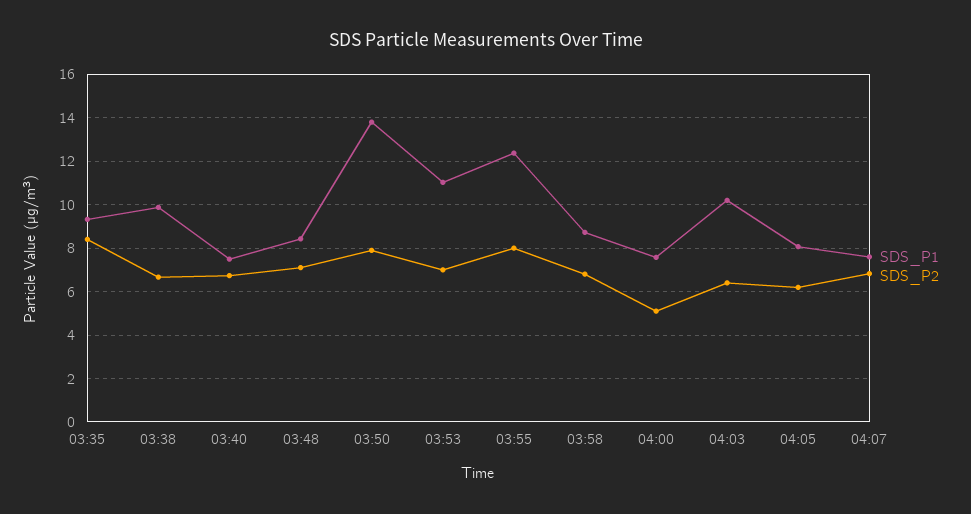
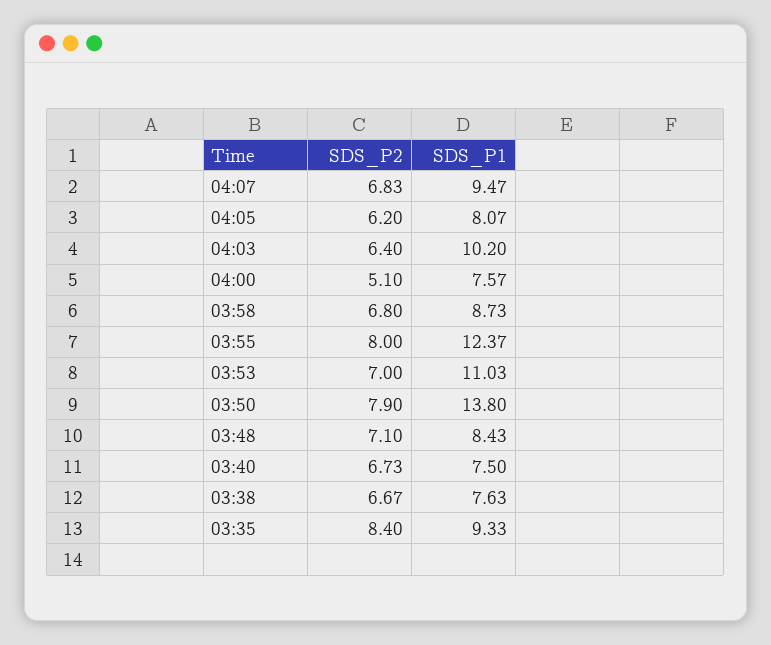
SDS_P1, 03:38: 10 -> 7.63
SDS_P1, 04:07: 7.5 -> 9.47

